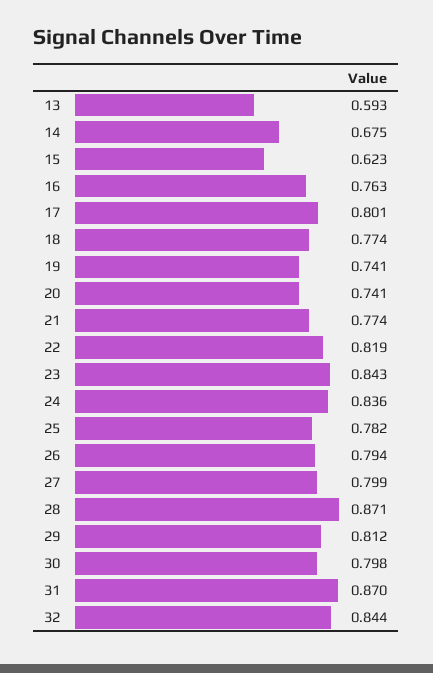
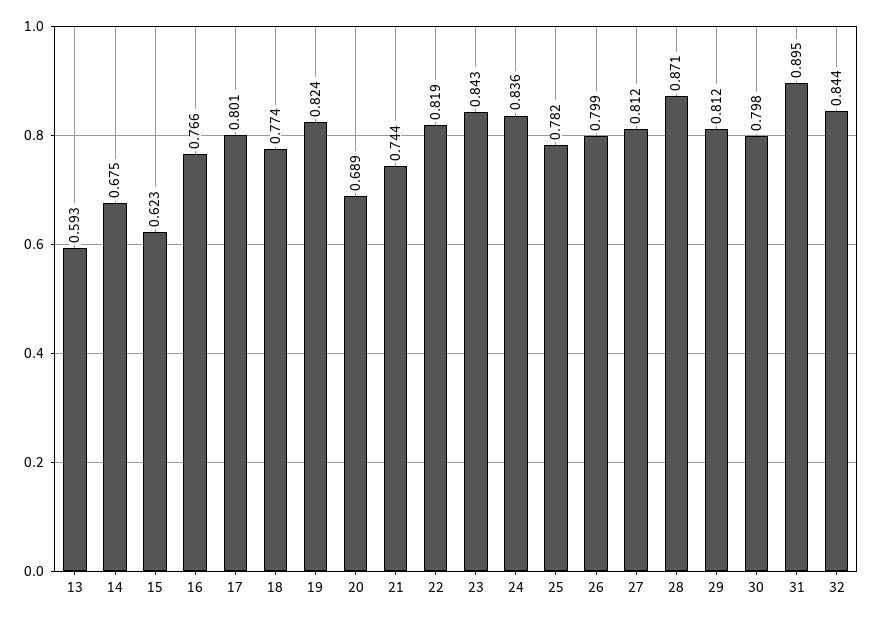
16: 0.763 -> 0.766
19: 0.741 -> 0.824
20: 0.741 -> 0.689
21: 0.774 -> 0.744
26: 0.794 -> 0.799
27: 0.799 -> 0.812
31: 0.87 -> 0.895

